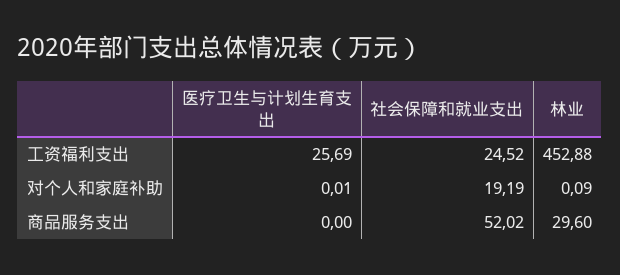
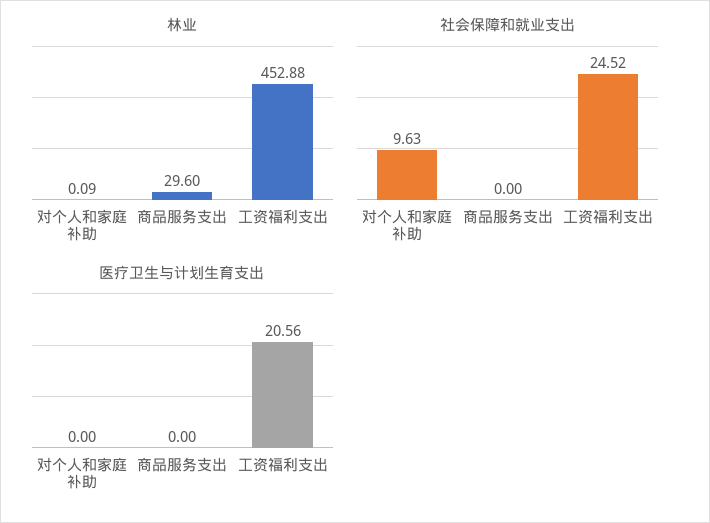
医疗卫生与计划生育支出, 工资福利支出: 25.69 -> 20.56
医疗卫生与计划生育支出, 对个人和家庭补助: 0.01 -> 0
社会保障和就业支出, 对个人和家庭补助: 19.19 -> 9.63
社会保障和就业支出, 商品服务支出: 52.02 -> 0

